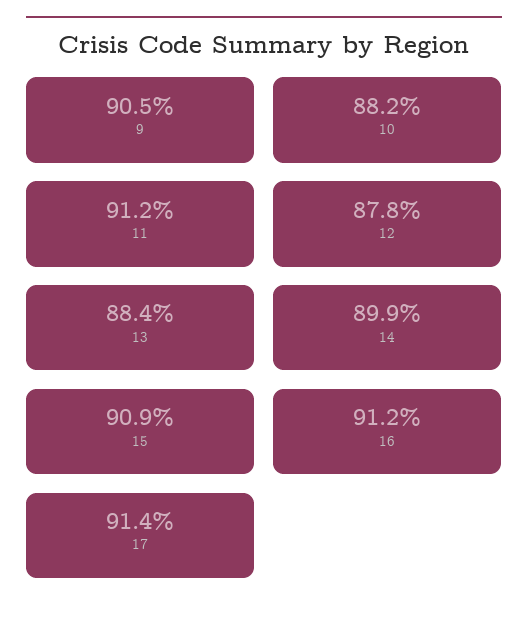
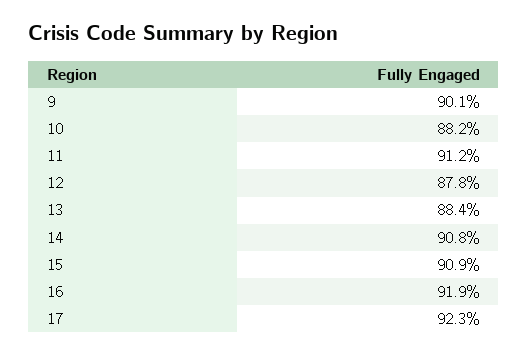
9: 90.5 -> 90.1
14: 89.9 -> 90.8
16: 91.2 -> 91.9
17: 91.4 -> 92.3

